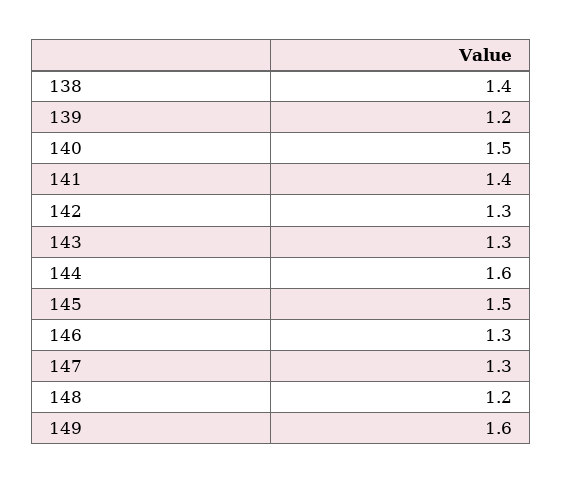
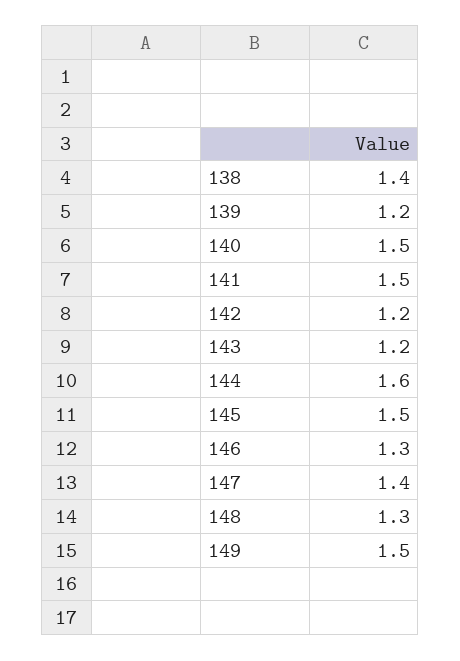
141: 1.4 -> 1.5
142: 1.3 -> 1.2
143: 1.3 -> 1.2
147: 1.3 -> 1.4
148: 1.2 -> 1.3
149: 1.6 -> 1.5

